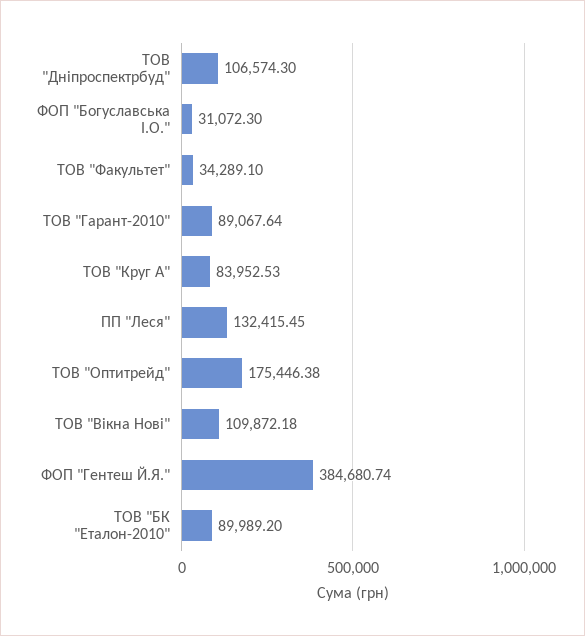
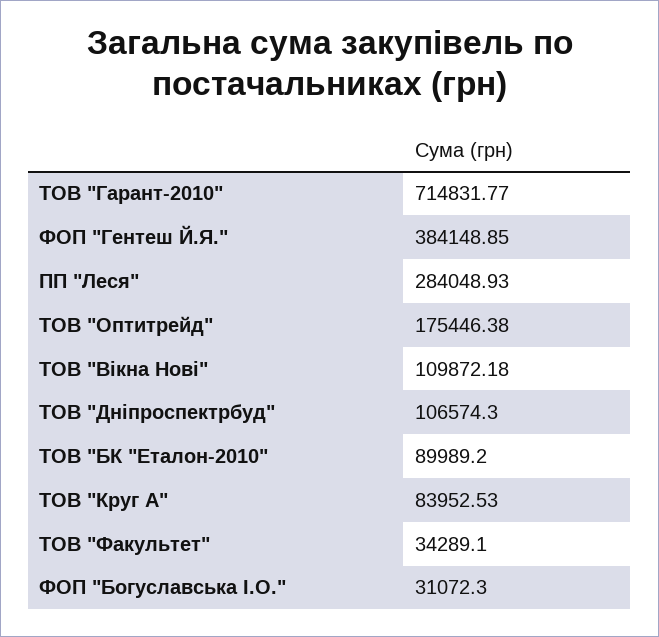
ТОВ "Гарант-2010": 89067.64 -> 714831.77
ПП "Леся": 132415.45 -> 284048.93
ФОП "Гентеш Й.Я.": 384680.74 -> 384148.85

